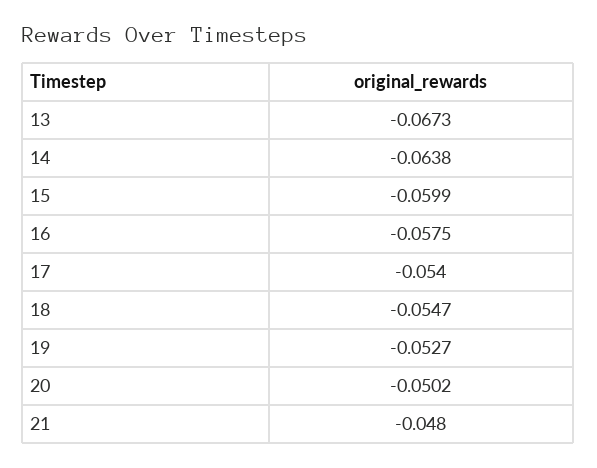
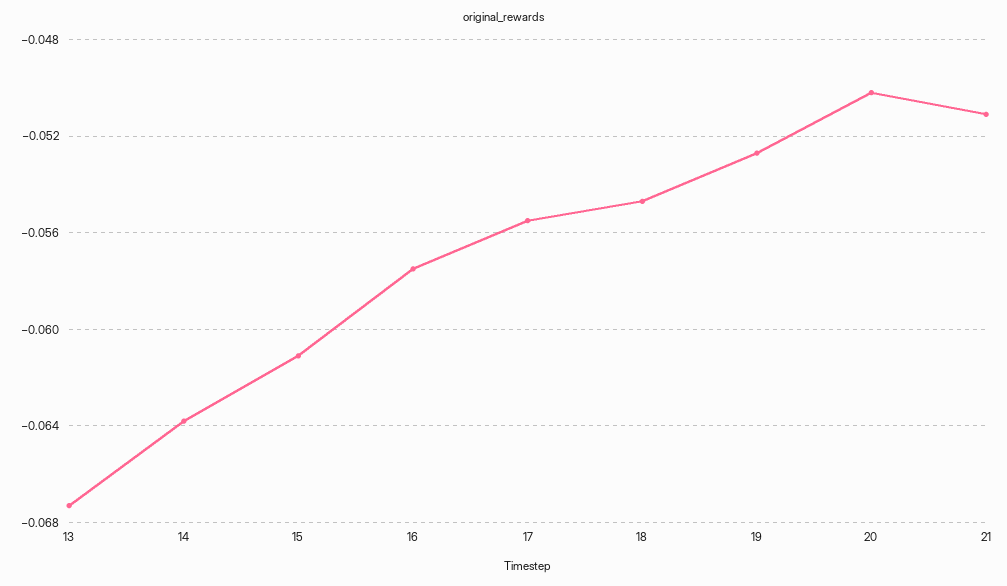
15: -0.0599 -> -0.061
17: -0.054 -> -0.0555
21: -0.048 -> -0.051

